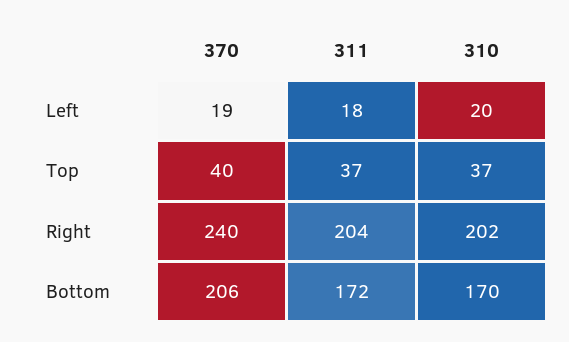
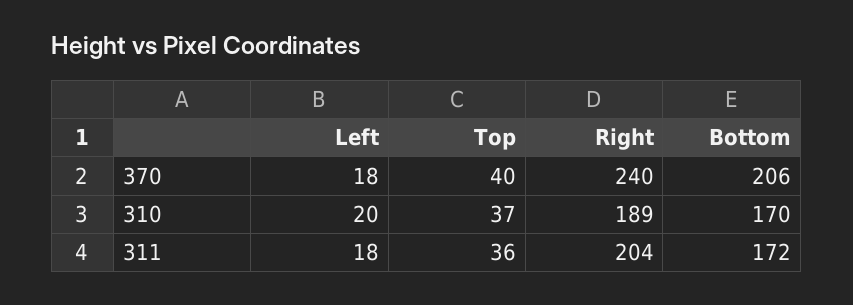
370, Left: 19 -> 18
311, Top: 37 -> 36
310, Right: 202 -> 189

